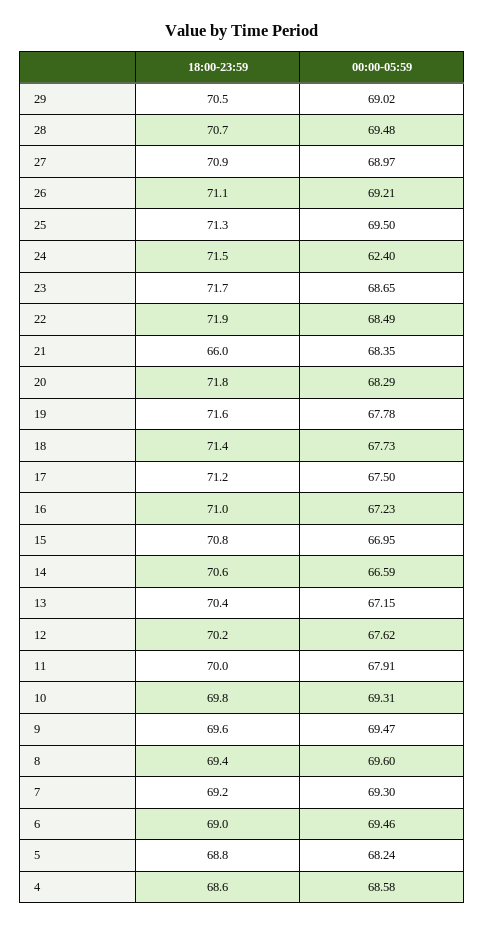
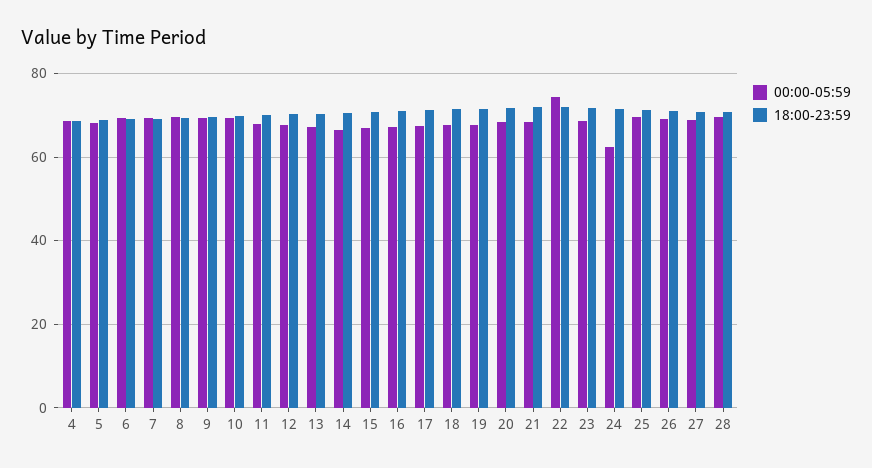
18:00-23:59, 29: 70.5 -> none
00:00-05:59, 29: 69.02 -> none
00:00-05:59, 22: 68.49 -> 74
18:00-23:59, 21: 66 -> 72

